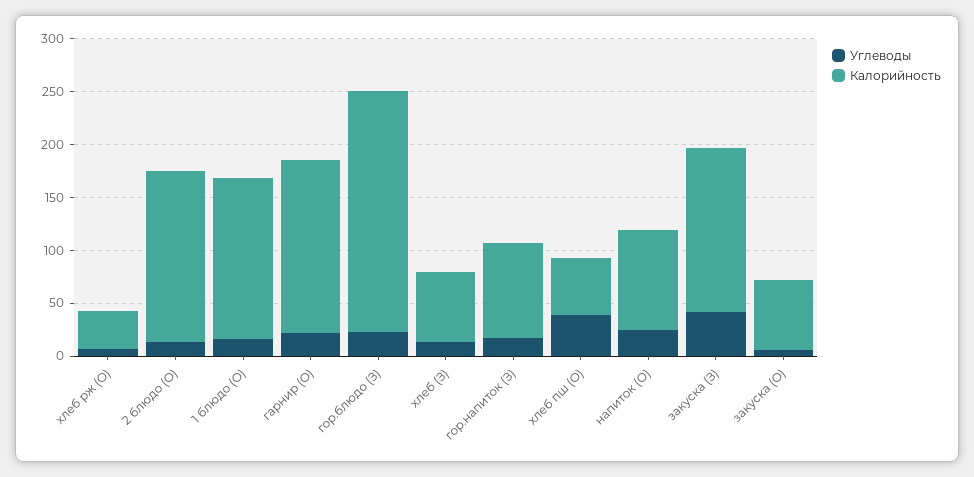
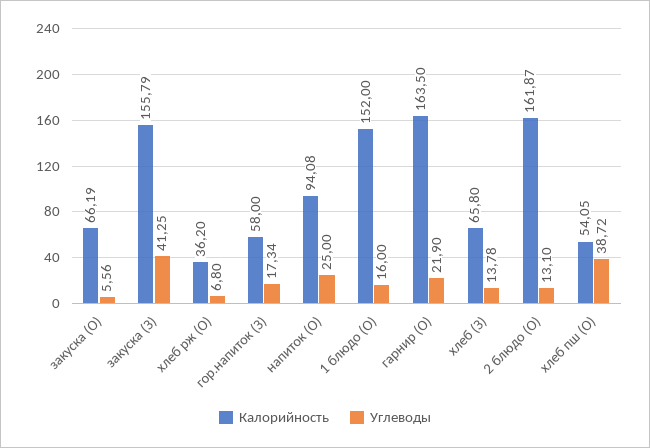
Углеводы, гор.блюдо (З): 20 -> none
Калорийность, гор.блюдо (З): 230 -> none
Калорийность, гор.напиток (З): 90 -> 58

